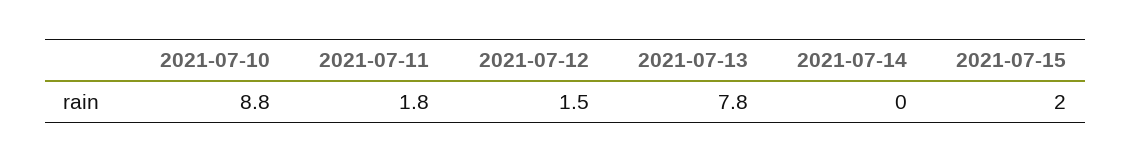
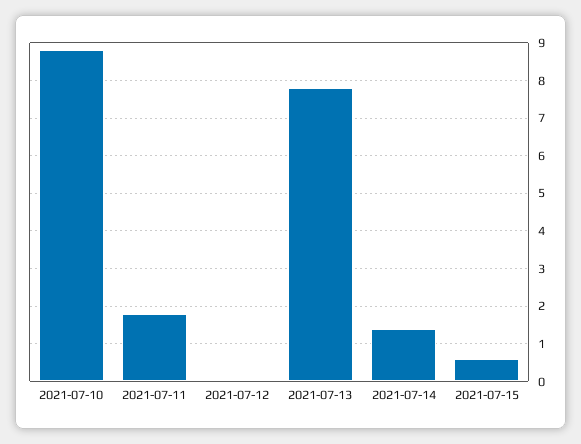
2021-07-12: 1.5 -> 0
2021-07-14: 0 -> 1.5
2021-07-15: 2 -> 0.5

